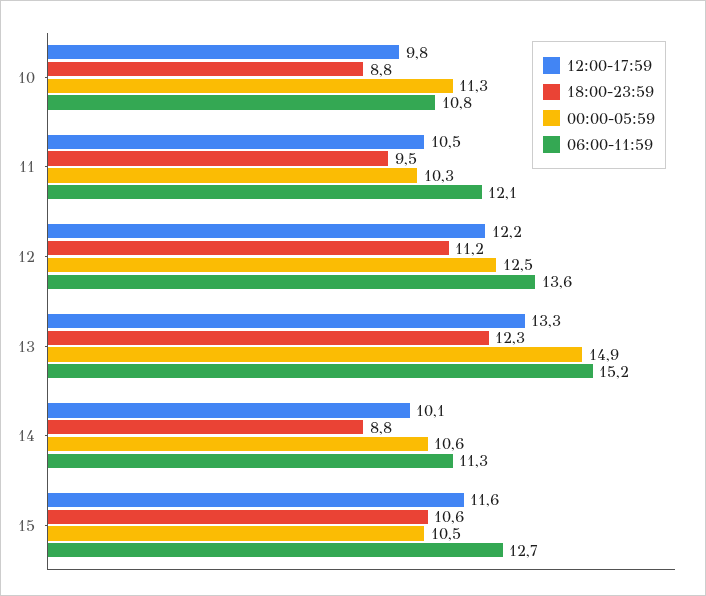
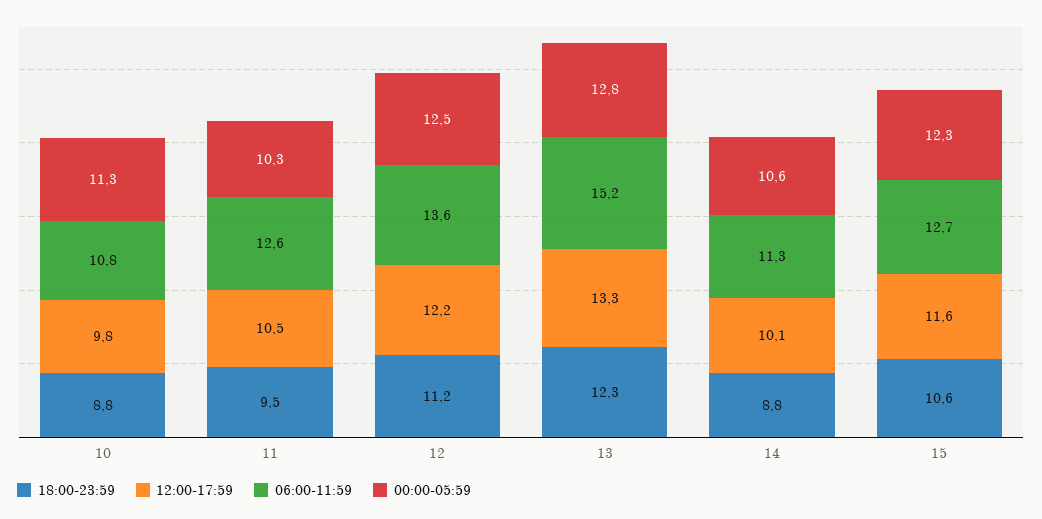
06:00-11:59, 11: 12.1 -> 12.6
00:00-05:59, 13: 14.9 -> 12.8
00:00-05:59, 15: 10.5 -> 12.3

